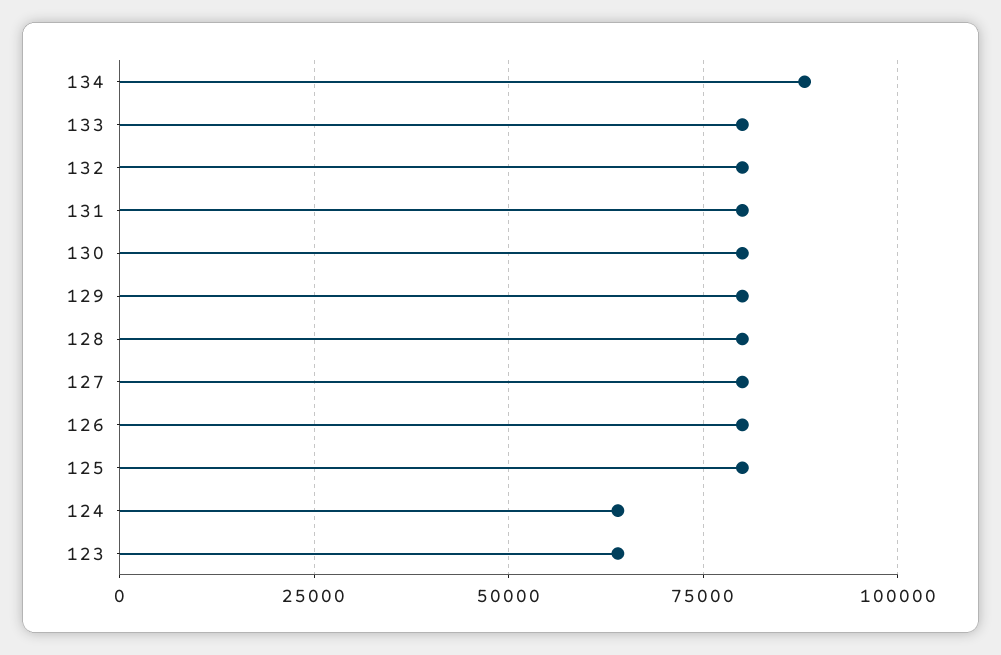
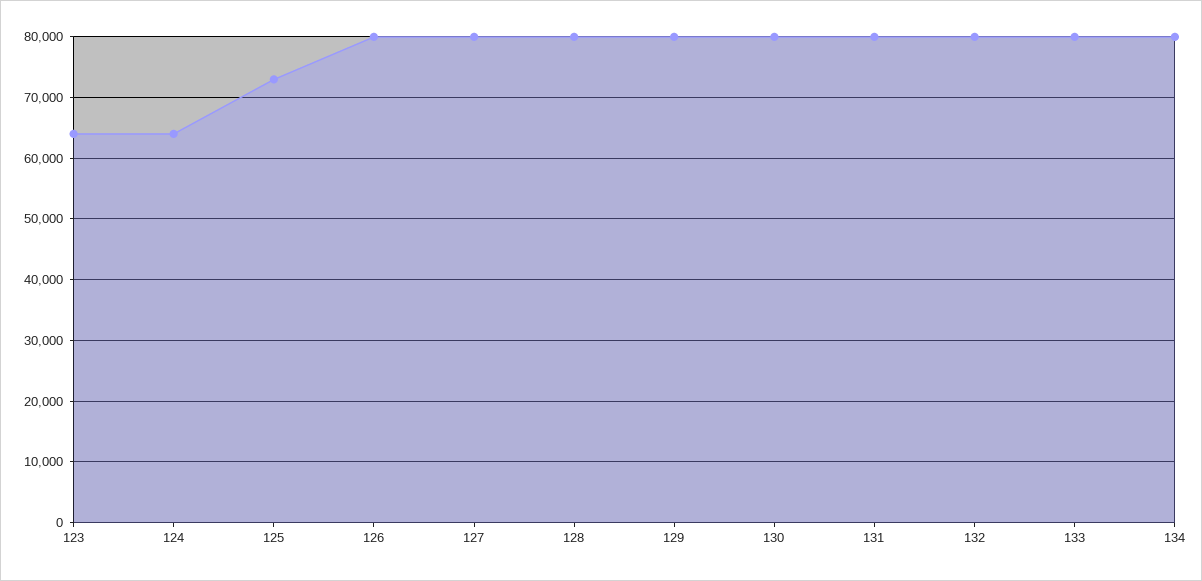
134: 87500 -> 80000
125: 80000 -> 73000

